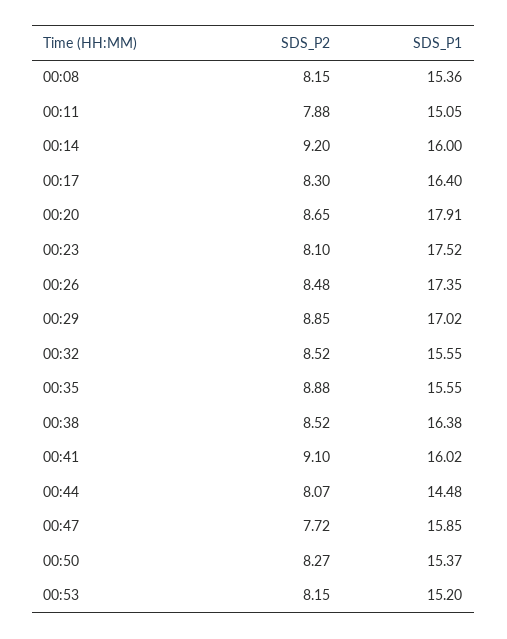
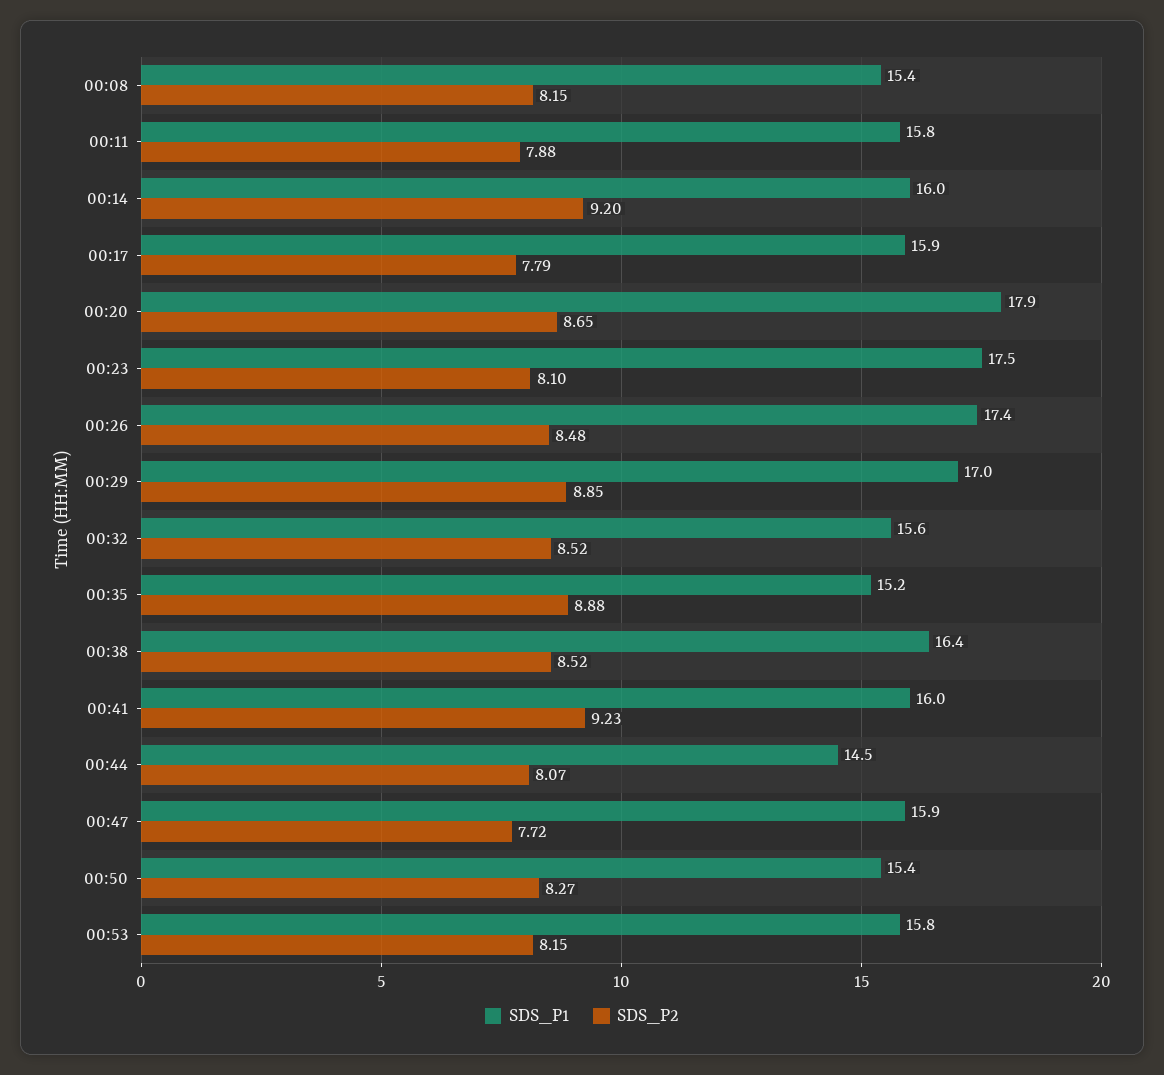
SDS_P1, 00:11: 15.05 -> 15.8
SDS_P2, 00:17: 8.3 -> 7.79
SDS_P1, 00:17: 16.4 -> 15.9
SDS_P1, 00:35: 15.55 -> 15.2
SDS_P2, 00:41: 9.1 -> 9.23
SDS_P1, 00:53: 15.2 -> 15.8

